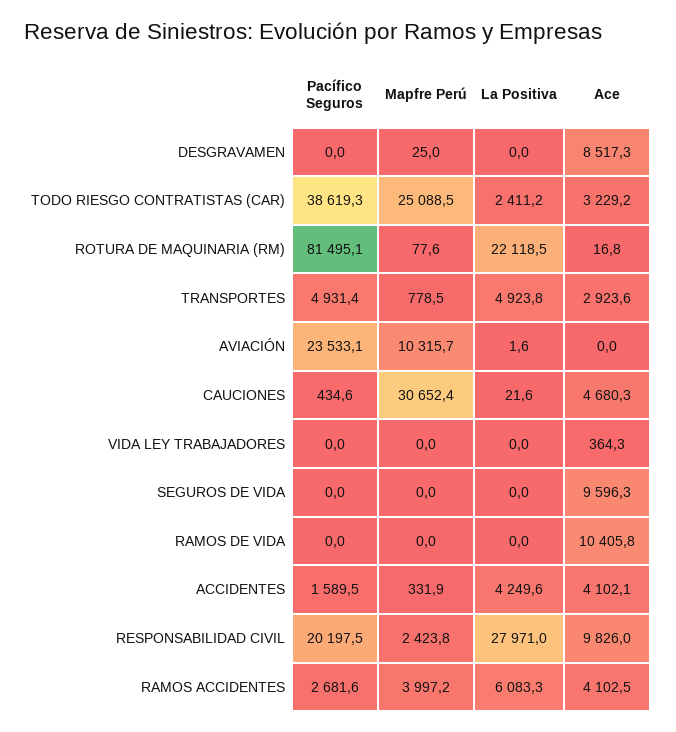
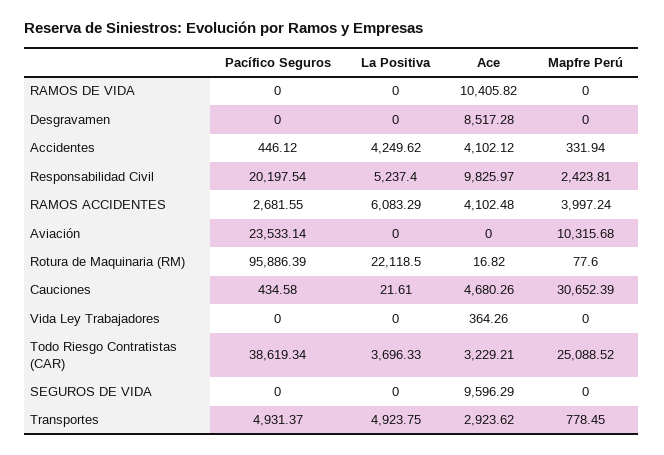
Mapfre Perú, DESGRAVAMEN: 25 -> 0
La Positiva, TODO RIESGO CONTRATISTAS (CAR): 2411.2 -> 3696.33
Pacífico Seguros, ROTURA DE MAQUINARIA (RM): 81495.1 -> 95886.39
La Positiva, AVIACIÓN: 1.6 -> 0
Pacífico Seguros, ACCIDENTES: 1589.5 -> 446.12
La Positiva, RESPONSABILIDAD CIVIL: 27971 -> 5237.4

